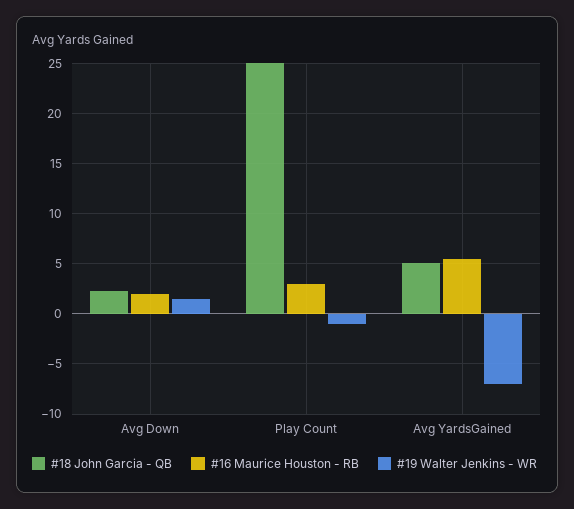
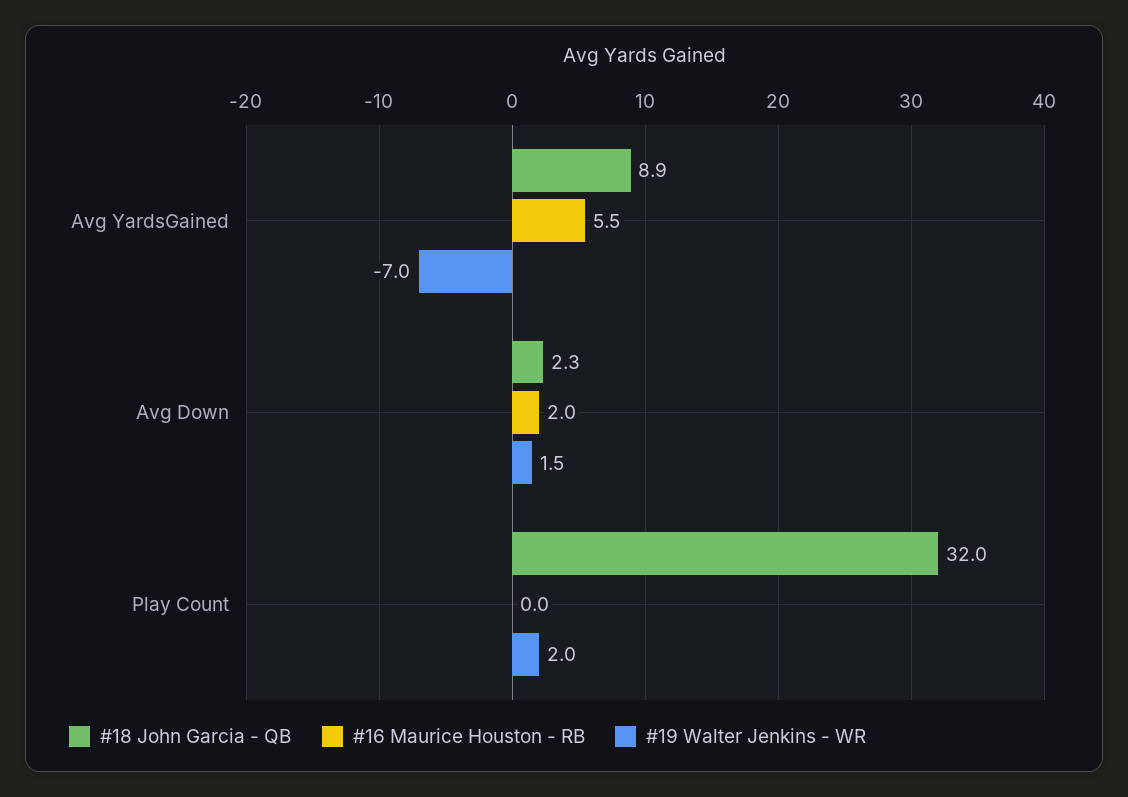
#18 John Garcia - QB, Play Count: 25 -> 32
#16 Maurice Houston - RB, Play Count: 3 -> 0
#19 Walter Jenkins - WR, Play Count: -1 -> 2
#18 John Garcia - QB, Avg YardsGained: 5 -> 8.9

